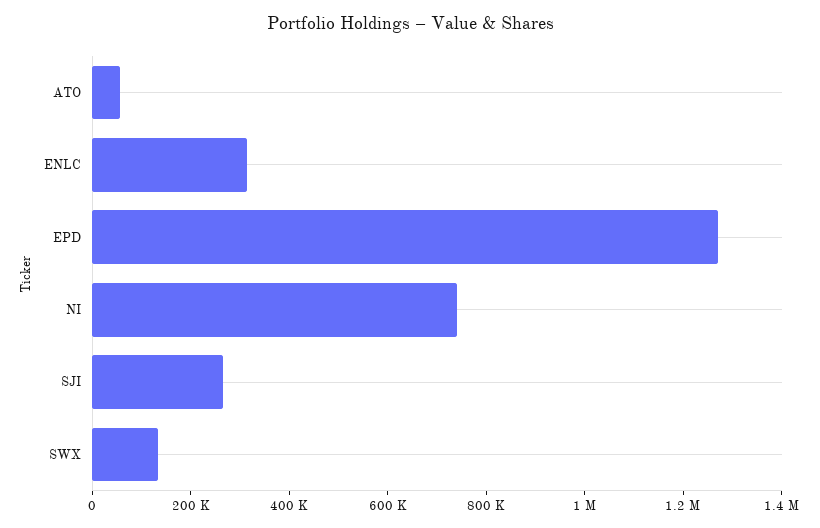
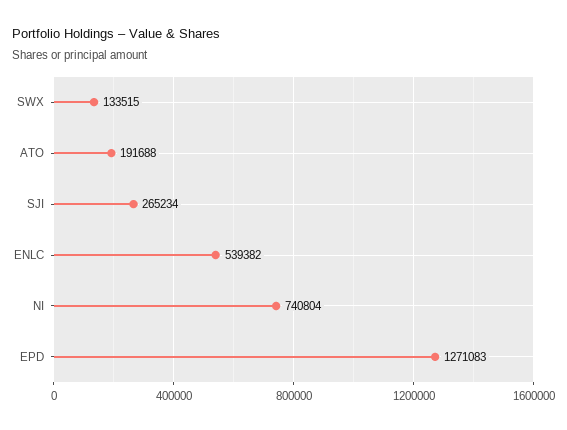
ATO: 50000 -> 191688
ENLC: 300000 -> 539382

